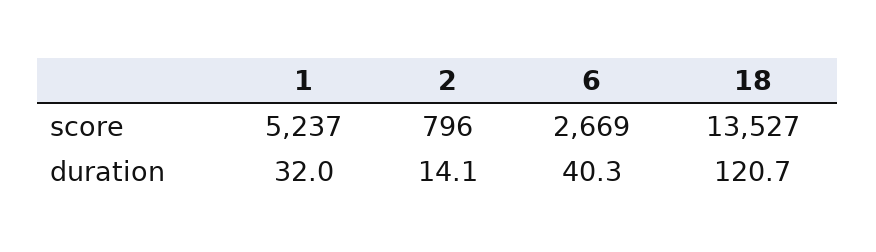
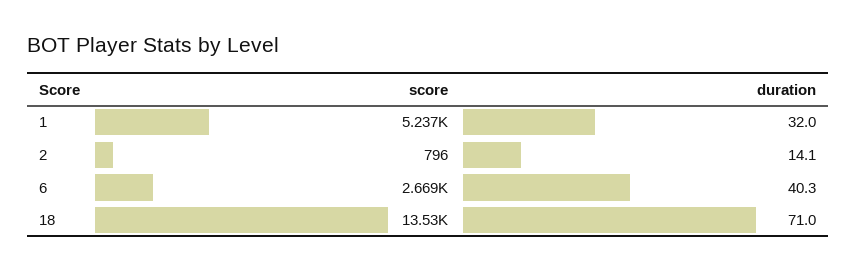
18, duration: 120.7 -> 71

